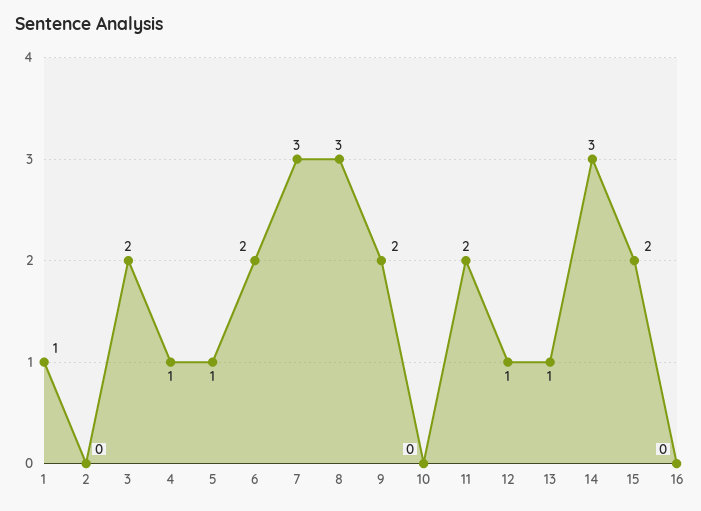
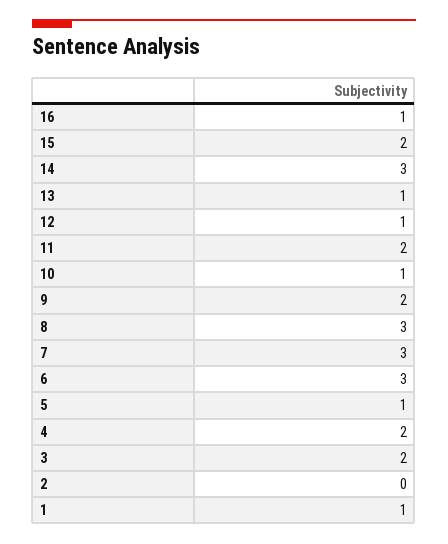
4: 1 -> 2
6: 2 -> 3
10: 0 -> 1
16: 0 -> 1

